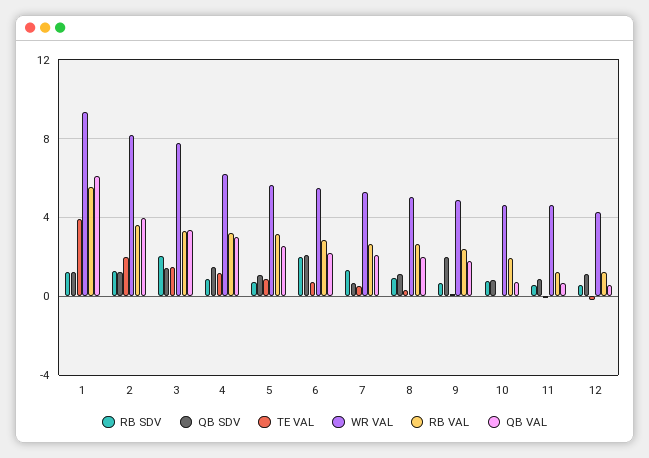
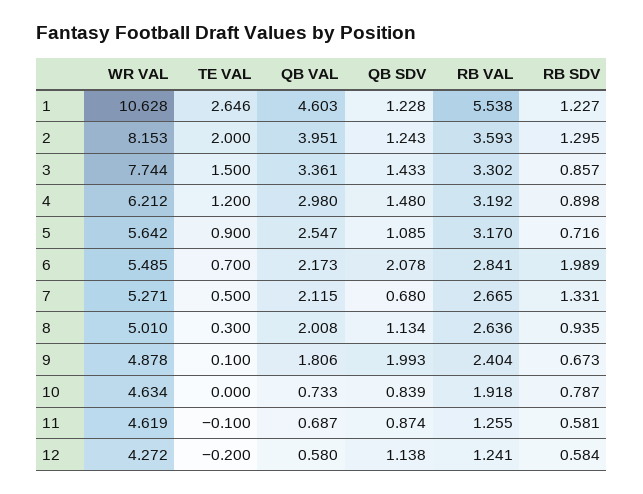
TE VAL, 1: 4 -> 2.646
WR VAL, 1: 9.5 -> 10.628
QB VAL, 1: 6 -> 4.603
RB SDV, 3: 2 -> 0.857

